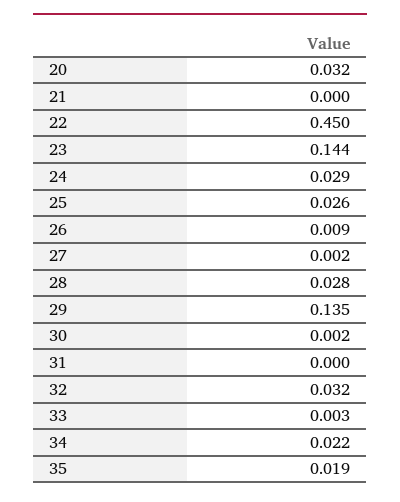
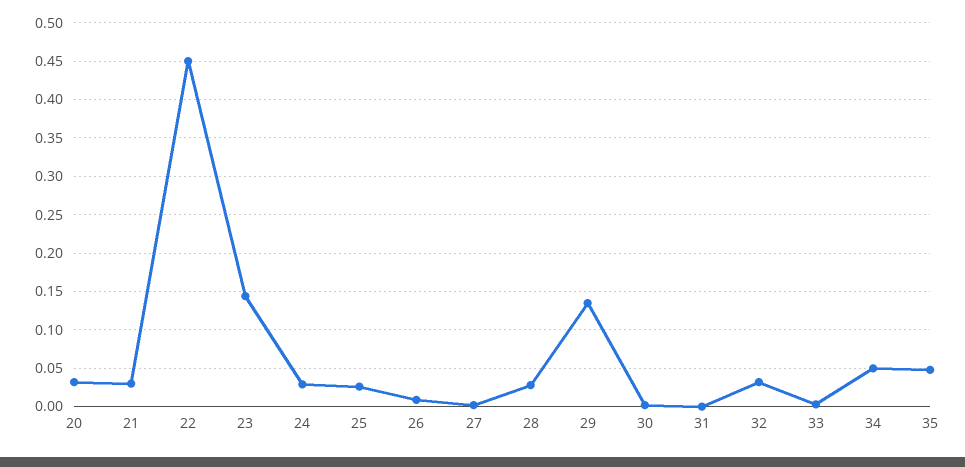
21: 0 -> 0.03
34: 0.022 -> 0.05
35: 0.019 -> 0.05

